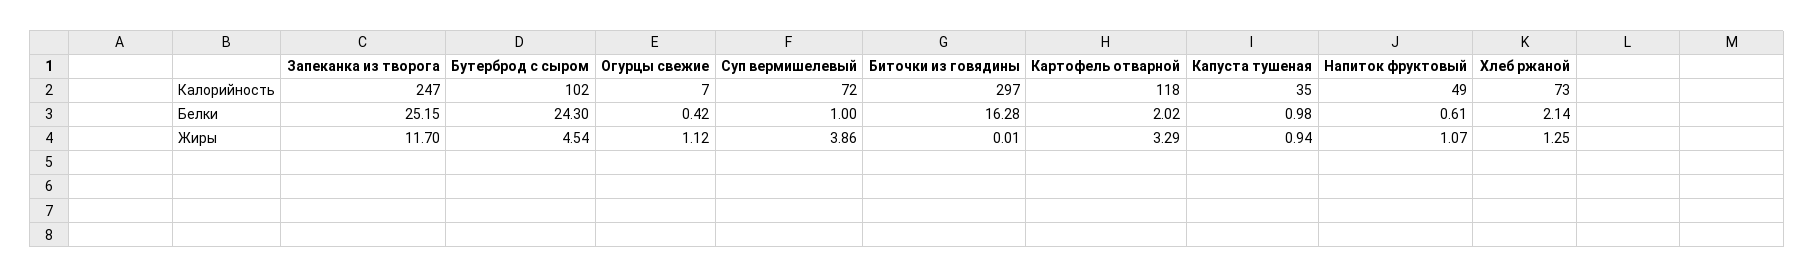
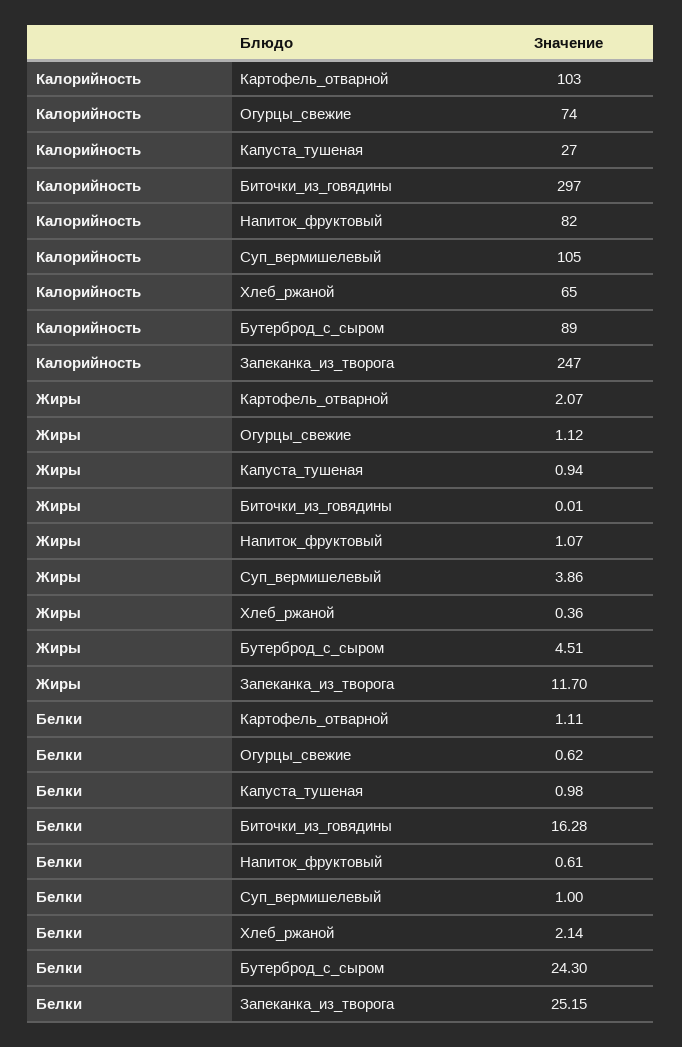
Бутерброд с сыром, Калорийность: 102 -> 89
Огурцы свежие, Калорийность: 7 -> 74
Суп вермишелевый, Калорийность: 72 -> 105
Картофель отварной, Калорийность: 118 -> 103
Капуста тушеная, Калорийность: 35 -> 27
Напиток фруктовый, Калорийность: 49 -> 82
Хлеб ржаной, Калорийность: 73 -> 65
Огурцы свежие, Белки: 0.42 -> 0.62
Картофель отварной, Белки: 2.02 -> 1.11
Бутерброд с сыром, Жиры: 4.54 -> 4.51
Картофель отварной, Жиры: 3.29 -> 2.07
Хлеб ржаной, Жиры: 1.25 -> 0.36

